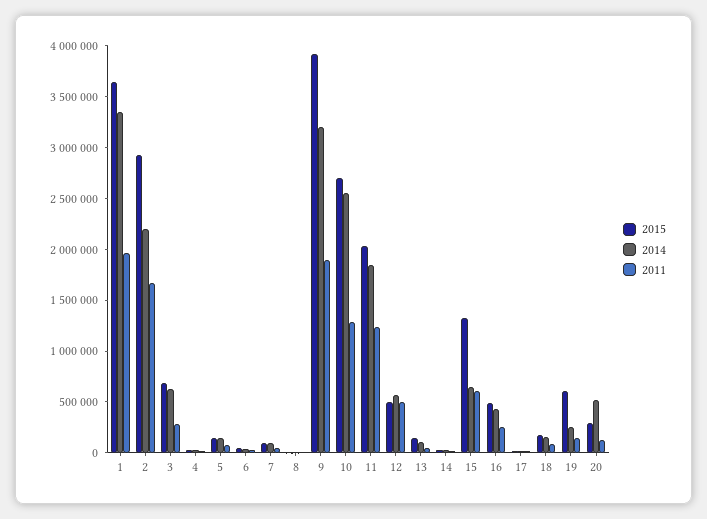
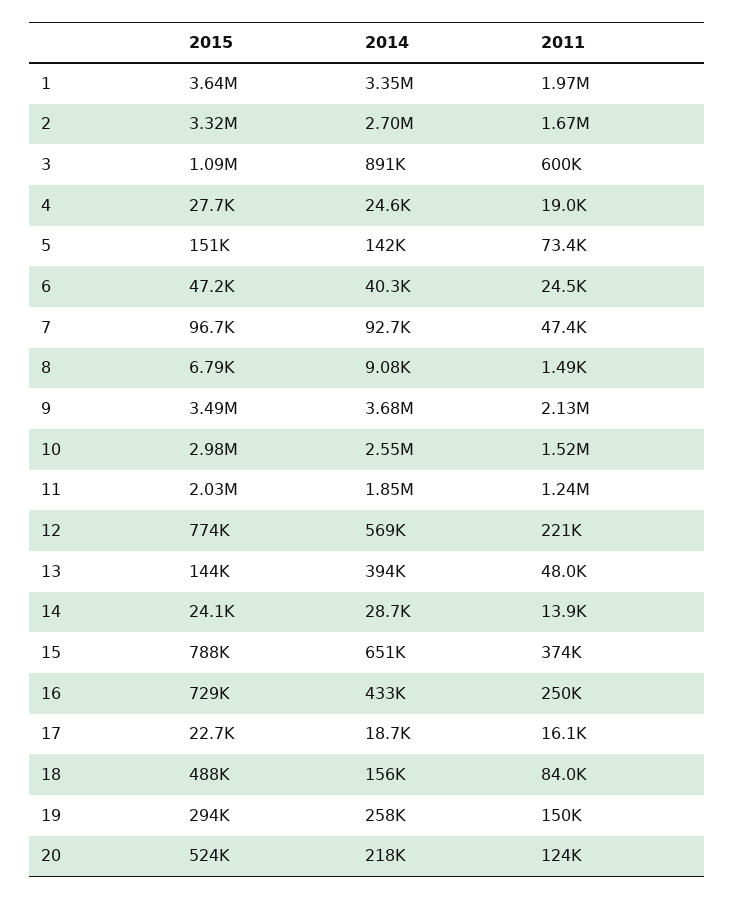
2015, 2: 2900000 -> 3320000
2014, 2: 2200000 -> 2700000
2015, 3: 700000 -> 1090000
2014, 3: 600000 -> 891000
2011, 3: 300000 -> 600000
2015, 9: 3900000 -> 3490000
2014, 9: 3200000 -> 3680000
2011, 9: 1900000 -> 2130000
2015, 10: 2700000 -> 2980000
2011, 10: 1300000 -> 1520000
2015, 12: 500000 -> 774000
2011, 12: 500000 -> 221000
2014, 13: 100000 -> 394000
2015, 15: 1300000 -> 788000
2011, 15: 600000 -> 374000
2015, 16: 500000 -> 729000
2015, 18: 200000 -> 488000
2015, 19: 600000 -> 294000
2015, 20: 300000 -> 524000
2014, 20: 500000 -> 218000

